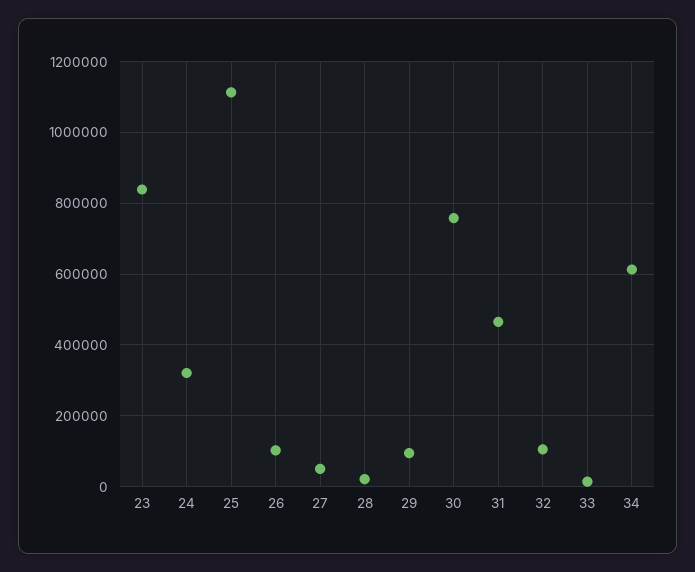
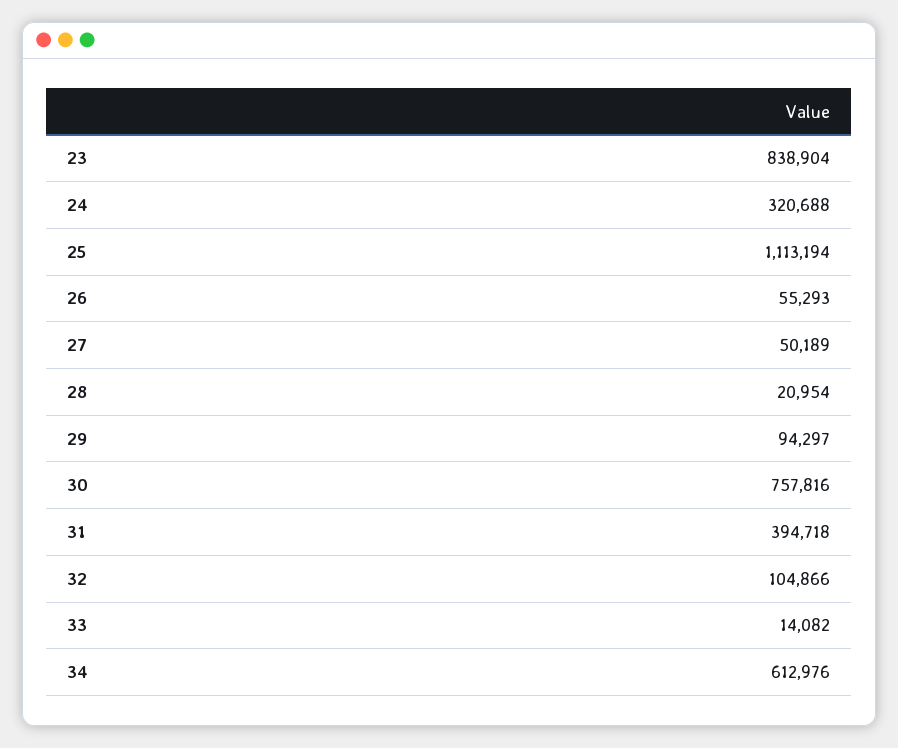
26: 100000 -> 55293
31: 460000 -> 394718

